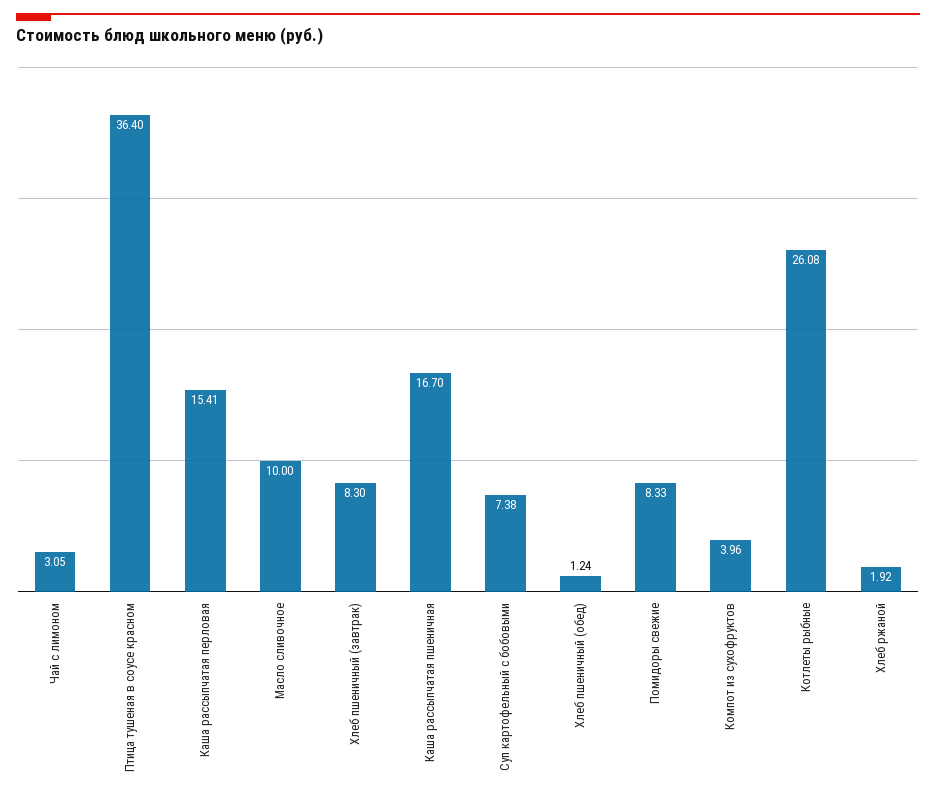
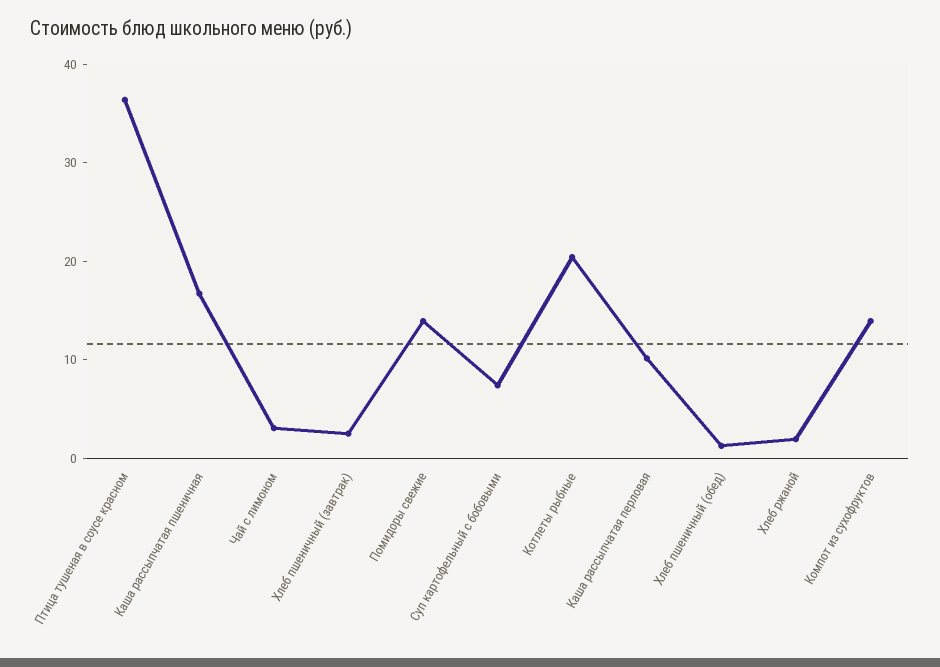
Каша рассыпчатая перловая: 15.41 -> 10
Масло сливочное: 10 -> none
Хлеб пшеничный (завтрак): 8.3 -> 2
Помидоры свежие: 8.33 -> 14
Компот из сухофруктов: 3.96 -> 14
Котлеты рыбные: 26.08 -> 20

